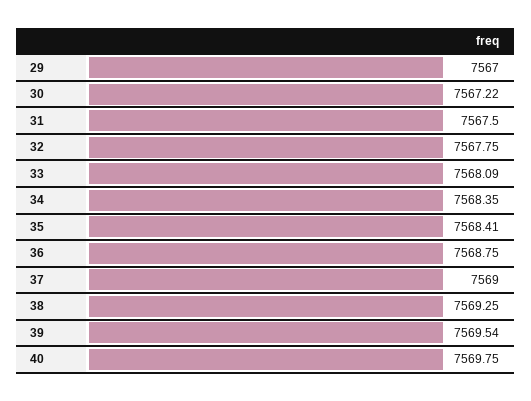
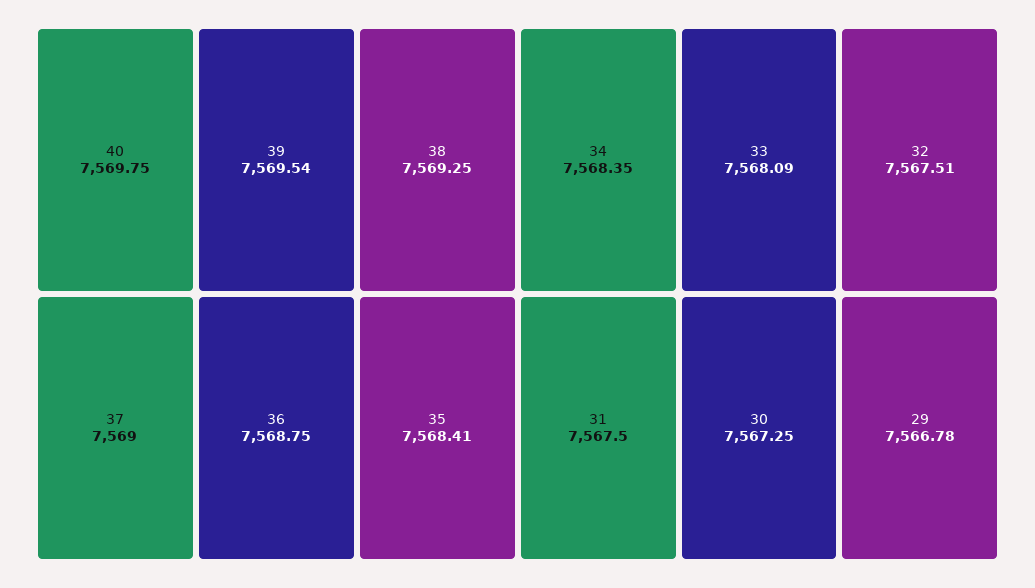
29: 7567 -> 7566.78
30: 7567.22 -> 7567.25
32: 7567.75 -> 7567.51

